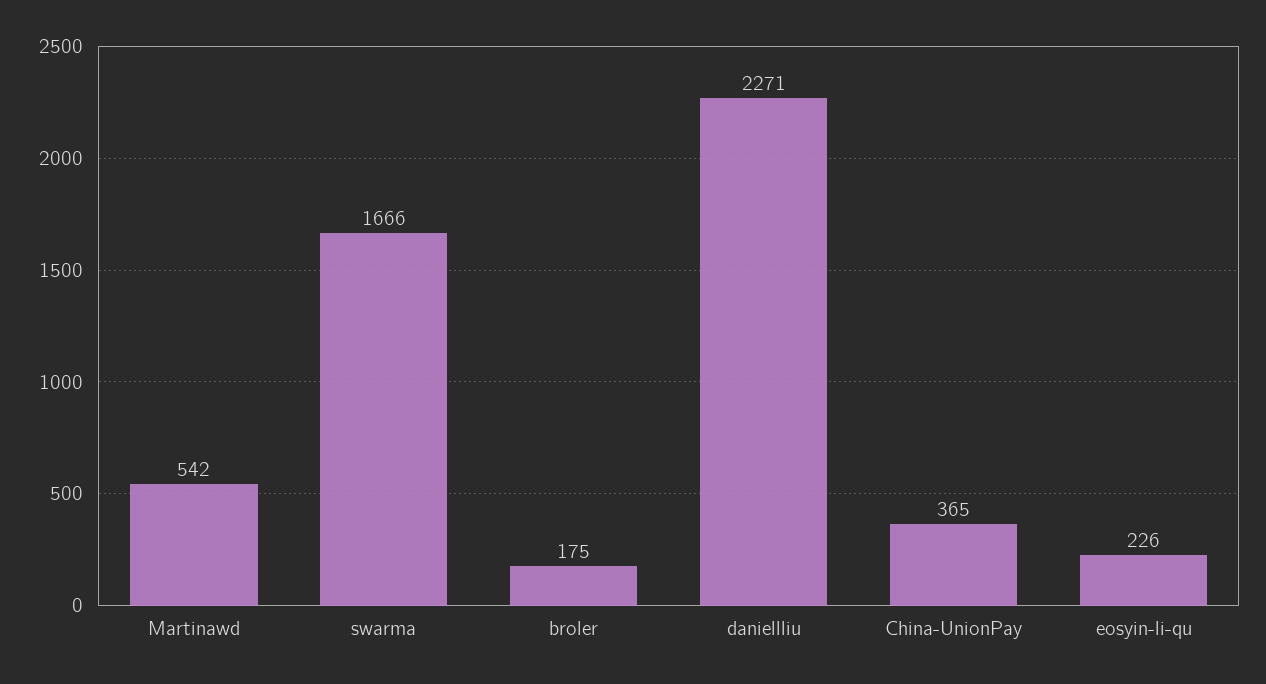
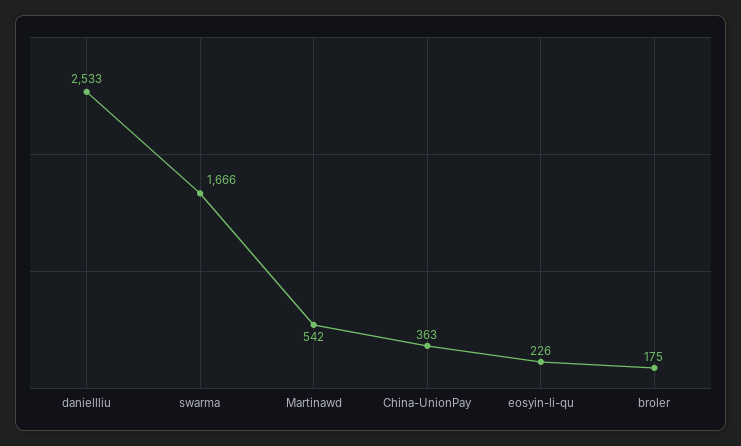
daniellliu: 2271 -> 2533
China-UnionPay: 365 -> 363

